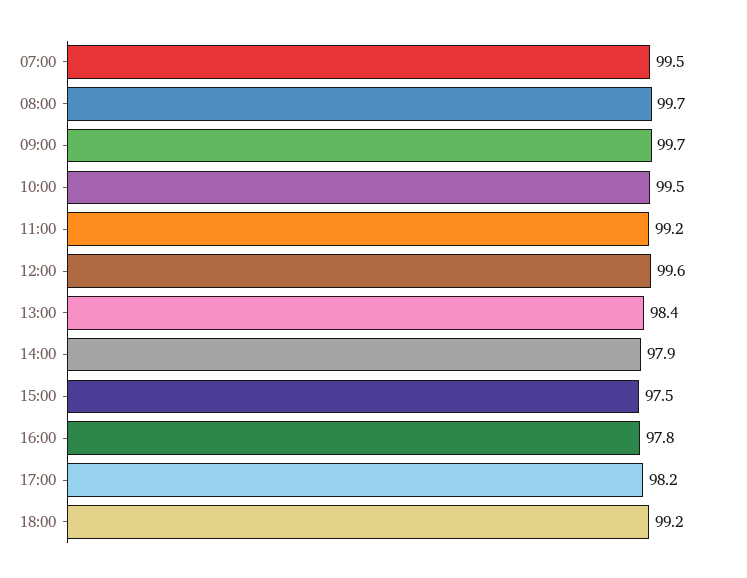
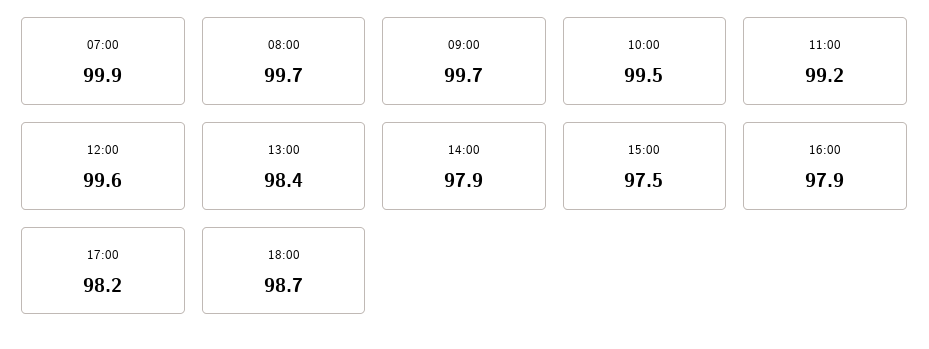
07:00: 99.5 -> 99.9
16:00: 97.8 -> 97.9
18:00: 99.2 -> 98.7

